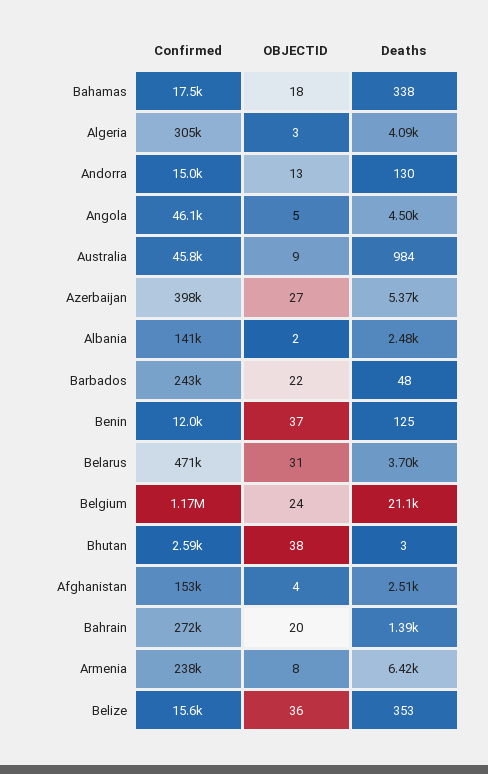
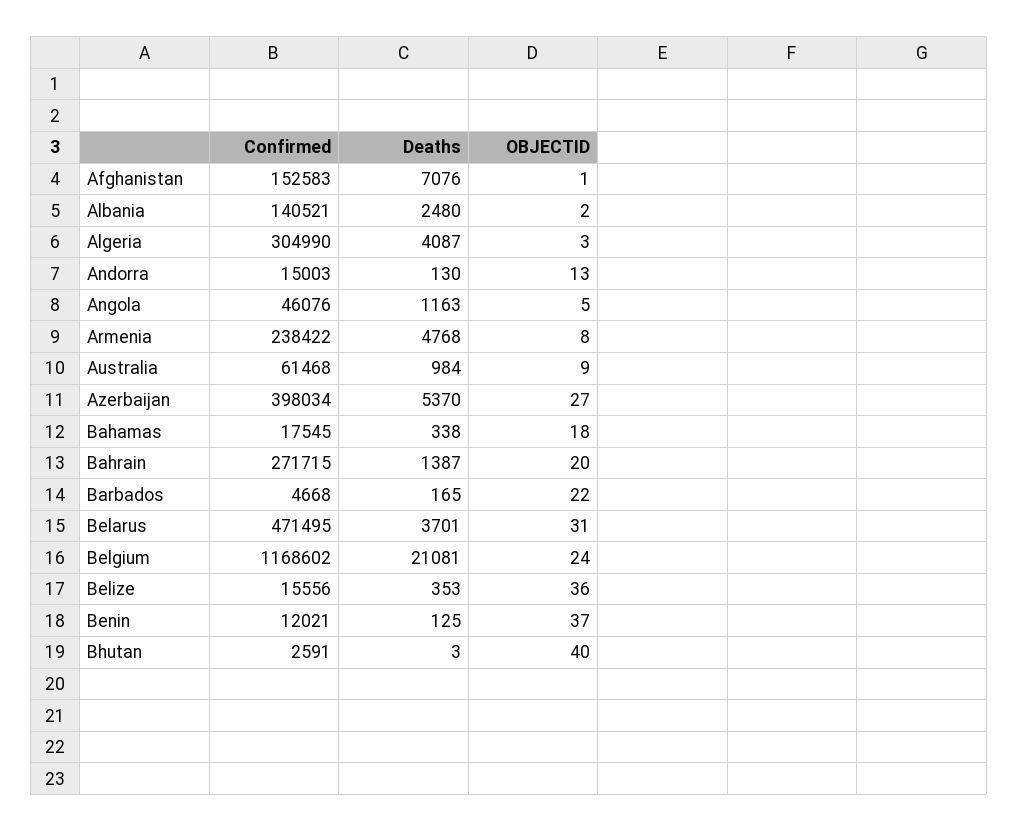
Deaths, Angola: 4500 -> 1163
Confirmed, Australia: 45800 -> 61468
Confirmed, Barbados: 243000 -> 4668
Deaths, Barbados: 48 -> 165
OBJECTID, Bhutan: 38 -> 40
OBJECTID, Afghanistan: 4 -> 1
Deaths, Afghanistan: 2510 -> 7076
Deaths, Armenia: 6420 -> 4768

